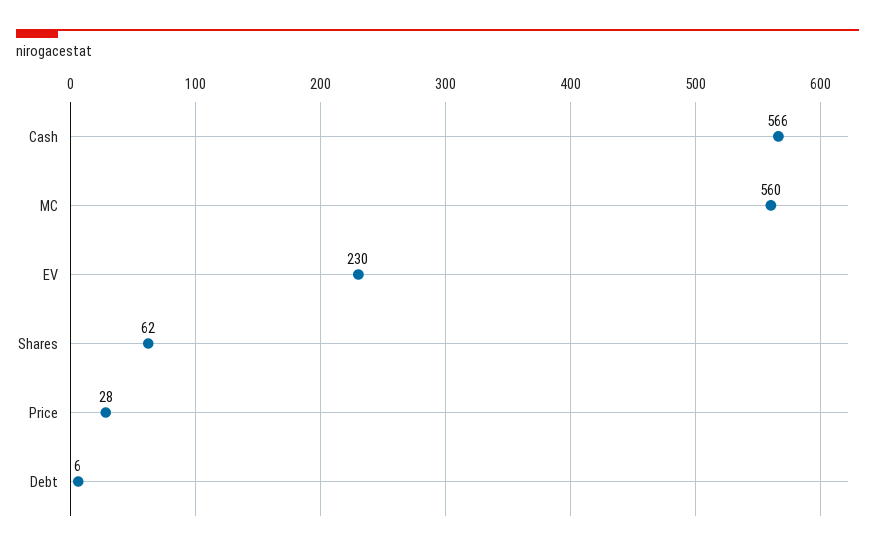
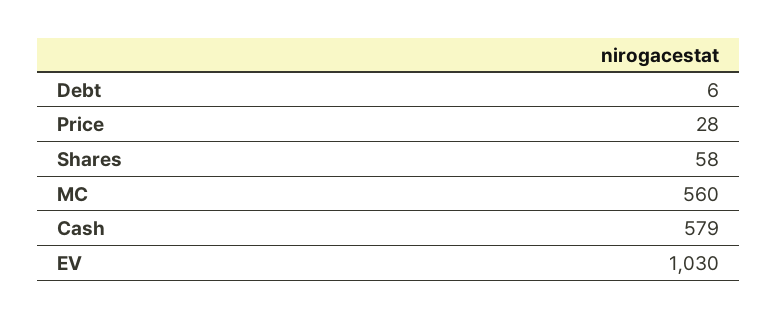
Cash: 566 -> 579
EV: 230 -> 1030
Shares: 62 -> 58

